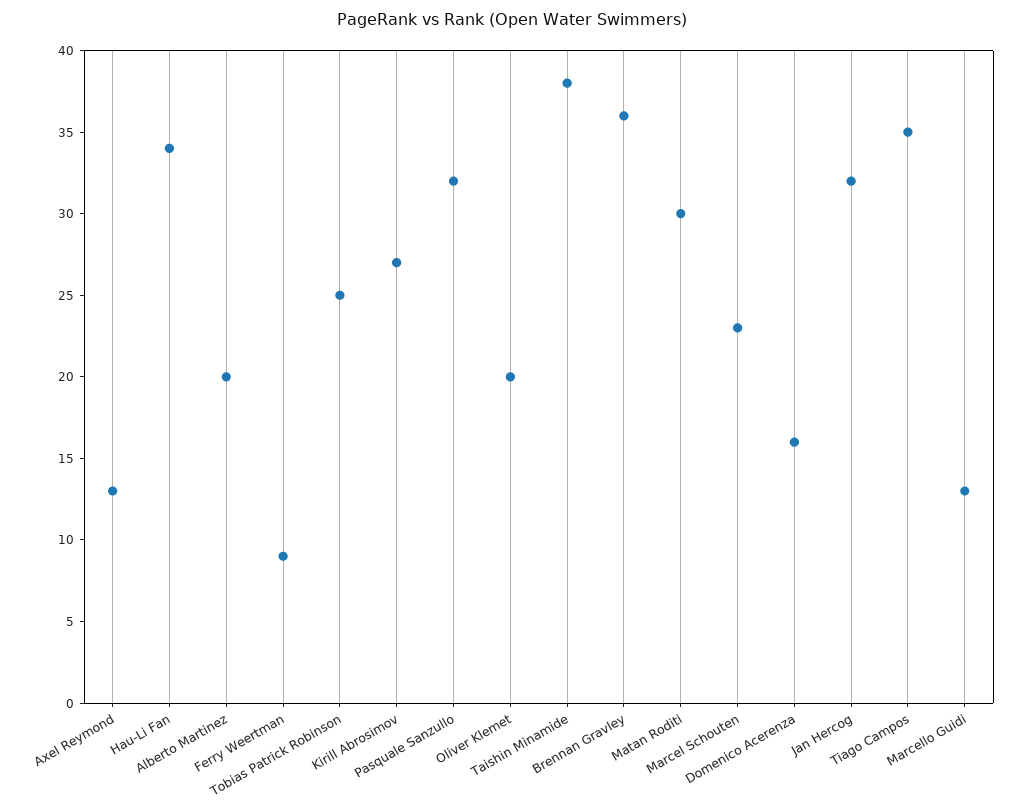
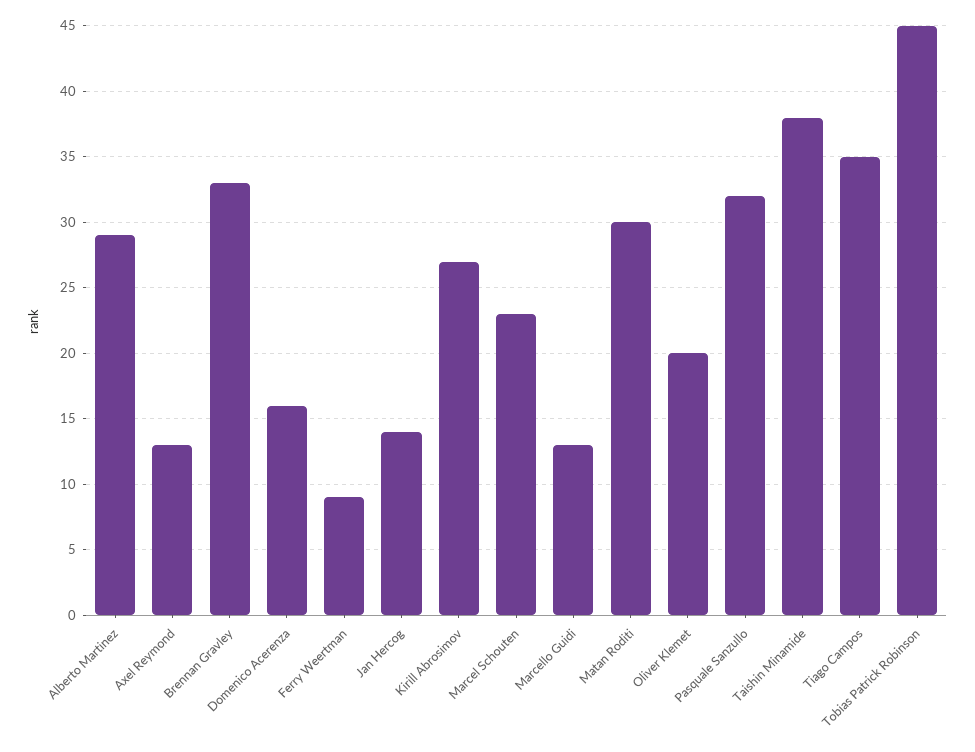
Hau-Li Fan: 34 -> none
Alberto Martinez: 20 -> 29
Tobias Patrick Robinson: 25 -> 45
Brennan Gravley: 36 -> 33
Jan Hercog: 32 -> 14

